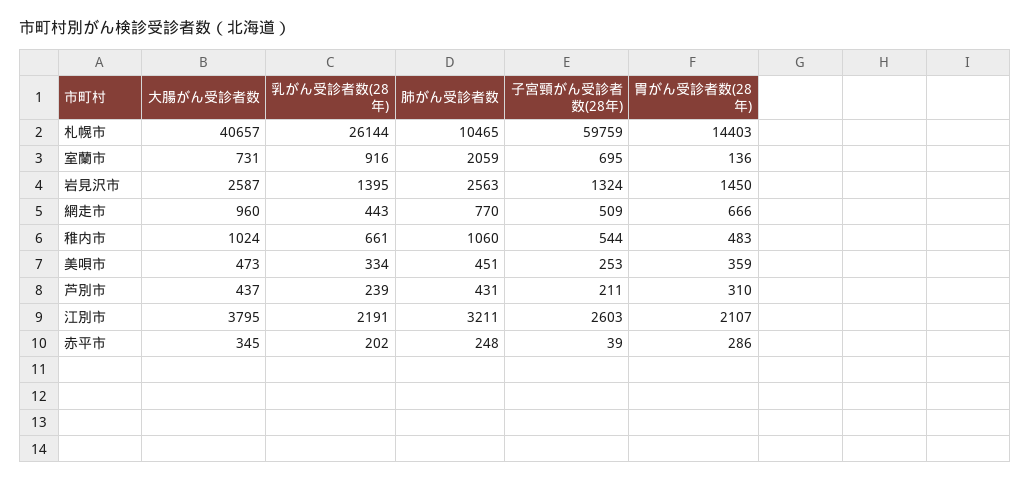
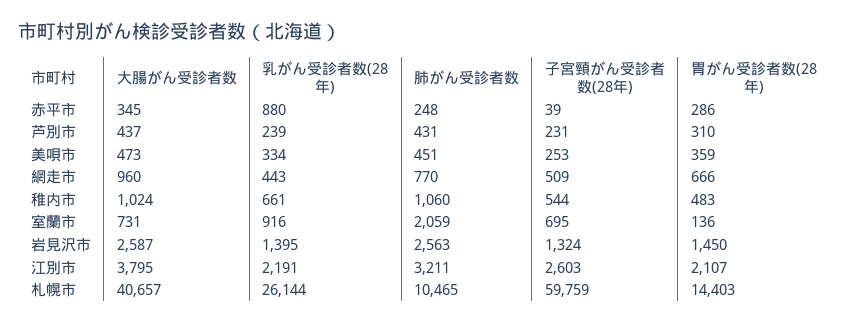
子宮頸がん受診者数(28年), 芦別市: 211 -> 231
乳がん受診者数(28年), 赤平市: 202 -> 880

